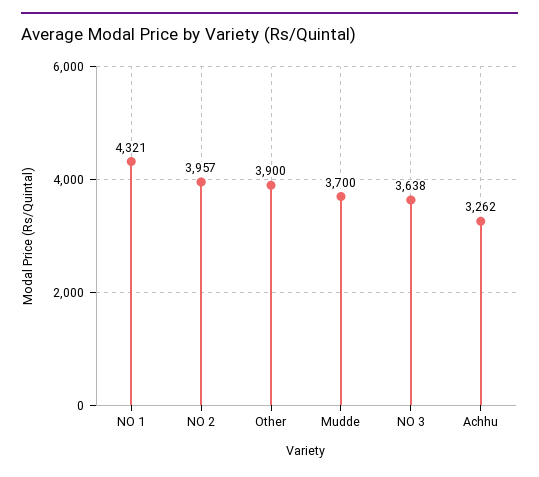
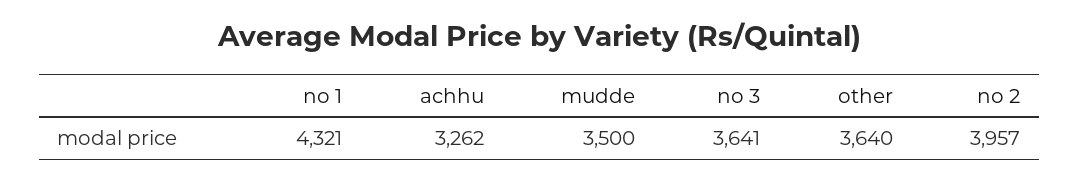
Other: 3900 -> 3640
Mudde: 3700 -> 3500
NO 3: 3638 -> 3641

